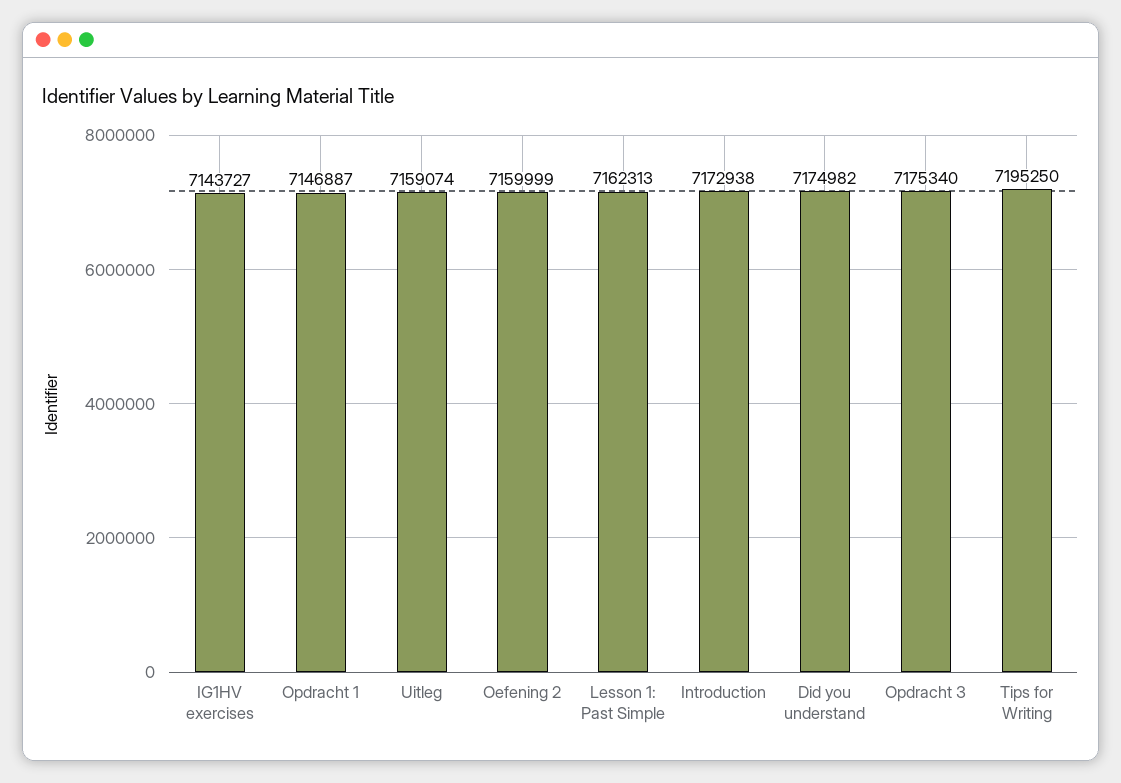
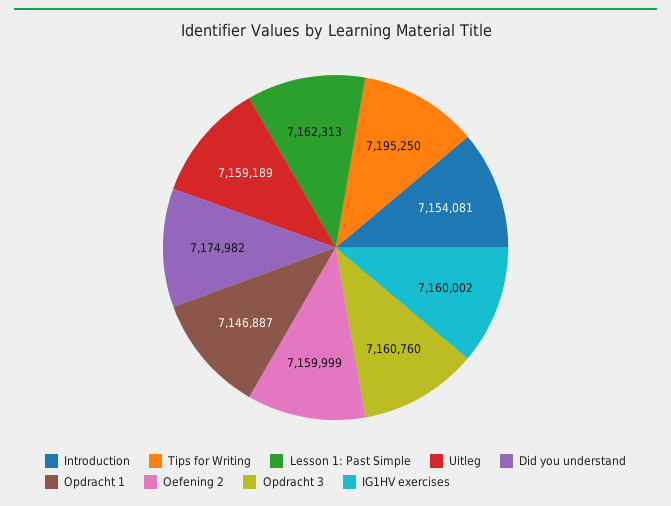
IG1HV exercises: 7143727 -> 7160002
Uitleg: 7159074 -> 7159189
Introduction: 7172938 -> 7154081
Opdracht 3: 7175340 -> 7160760

